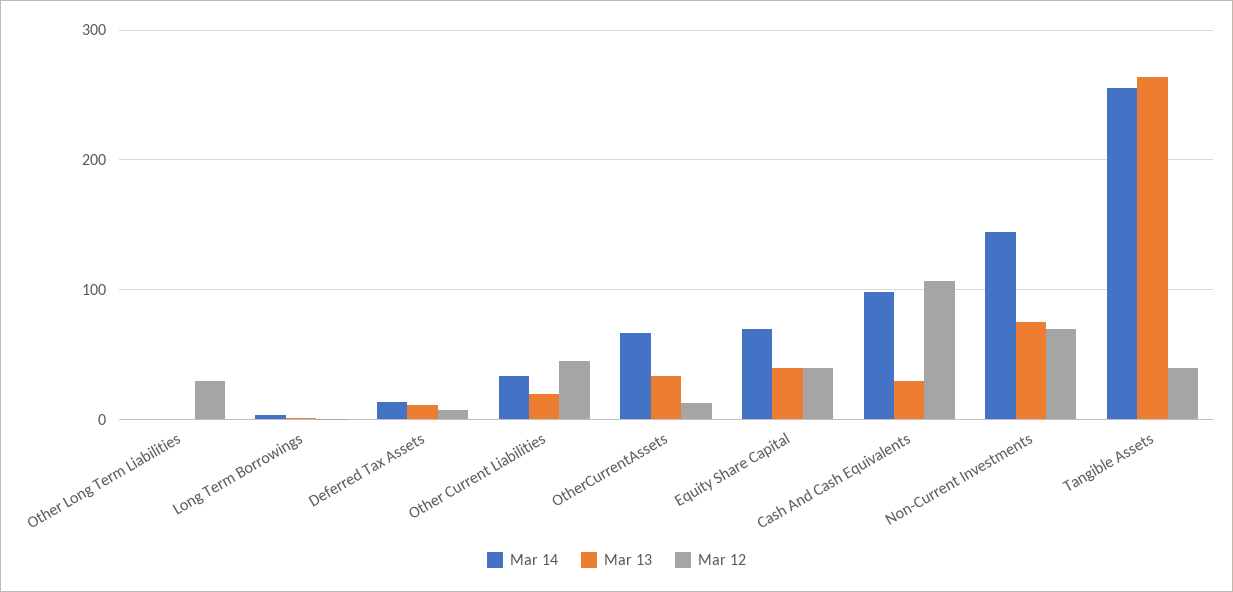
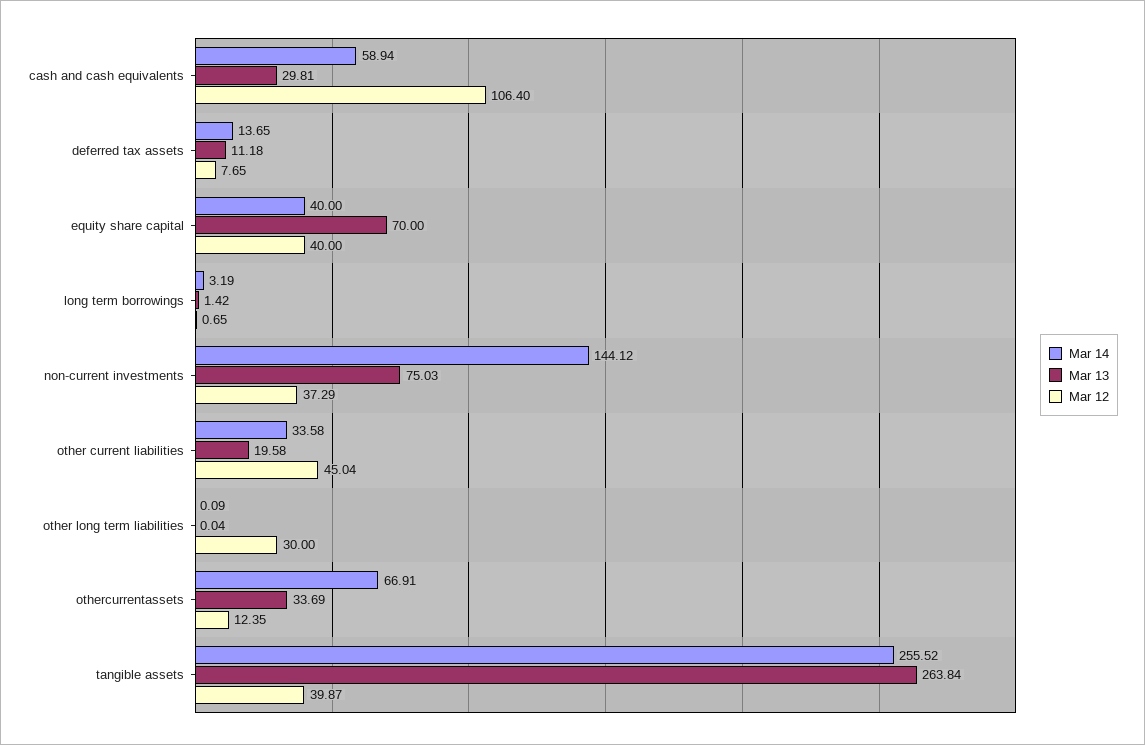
Mar 14, Equity Share Capital: 70 -> 40
Mar 13, Equity Share Capital: 40 -> 70
Mar 14, Cash And Cash Equivalents: 100 -> 58.94
Mar 12, Non-Current Investments: 70 -> 37.29

